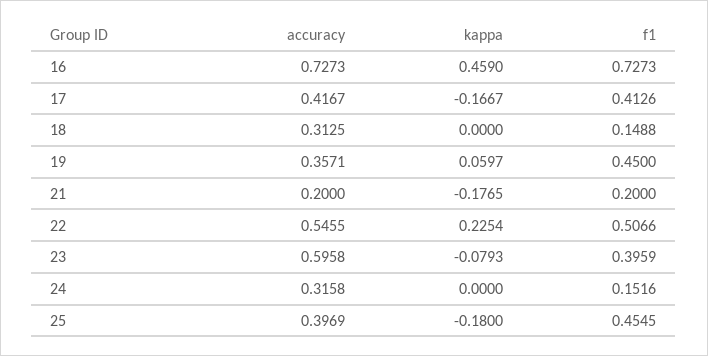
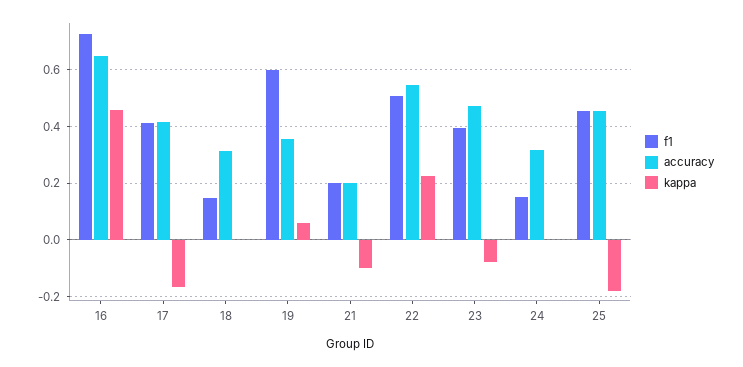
accuracy, 16: 0.7273 -> 0.65
f1, 19: 0.45 -> 0.6
kappa, 21: -0.1765 -> -0.1
accuracy, 23: 0.5958 -> 0.475
accuracy, 25: 0.3969 -> 0.45

